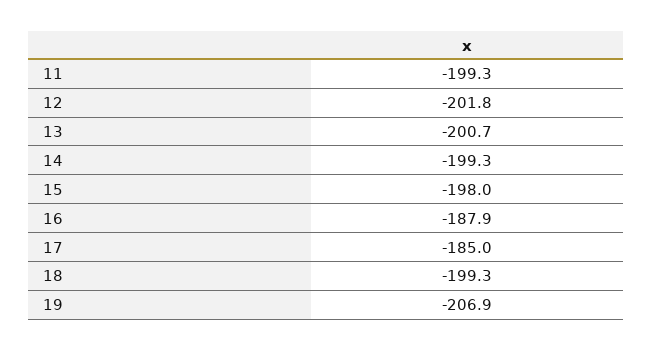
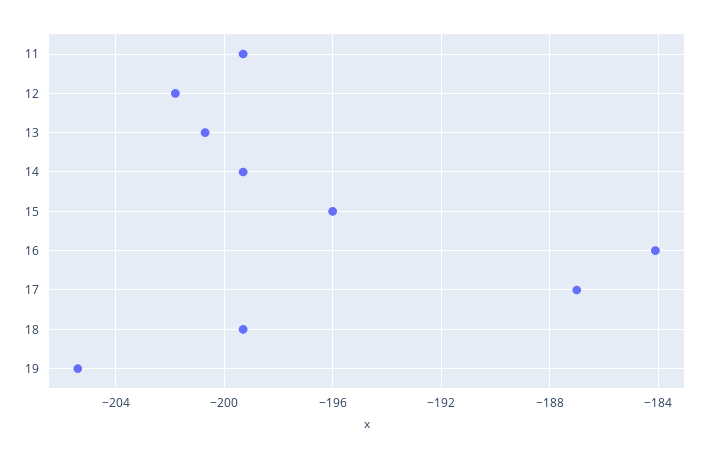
15: -198 -> -196
16: -187.9 -> -184
17: -185 -> -187
19: -206.9 -> -205.5

